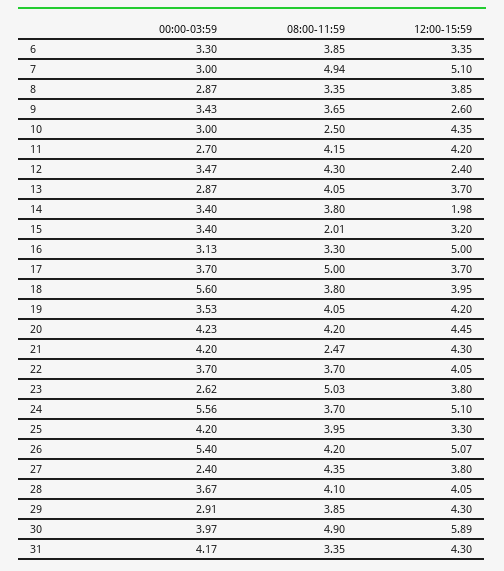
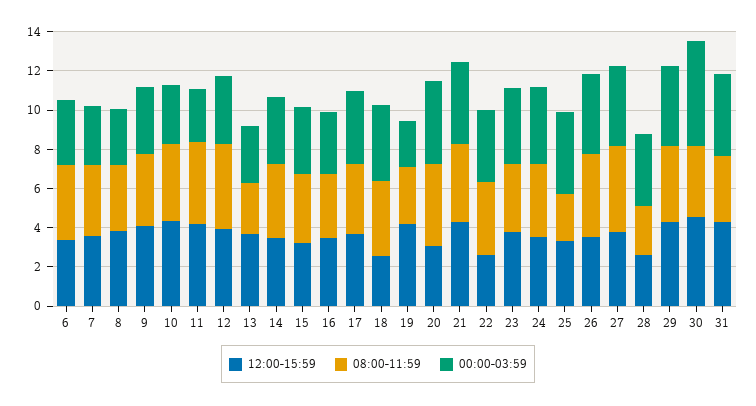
08:00-11:59, 7: 4.94 -> 3.5
12:00-15:59, 7: 5.1 -> 3.5
12:00-15:59, 9: 2.6 -> 4
08:00-11:59, 10: 2.5 -> 4
12:00-15:59, 12: 2.4 -> 4
08:00-11:59, 13: 4.05 -> 2.5
12:00-15:59, 14: 1.98 -> 3.5
08:00-11:59, 15: 2.01 -> 3.5
12:00-15:59, 16: 5 -> 3.5
08:00-11:59, 17: 5 -> 3.5
00:00-03:59, 18: 5.6 -> 4
12:00-15:59, 18: 3.95 -> 2.5
00:00-03:59, 19: 3.53 -> 2.5
08:00-11:59, 19: 4.05 -> 3
12:00-15:59, 20: 4.45 -> 3
08:00-11:59, 21: 2.47 -> 4
12:00-15:59, 22: 4.05 -> 2.5
00:00-03:59, 23: 2.62 -> 4
08:00-11:59, 23: 5.03 -> 3.5
00:00-03:59, 24: 5.56 -> 4
12:00-15:59, 24: 5.1 -> 3.5
08:00-11:59, 25: 3.95 -> 2.5
00:00-03:59, 26: 5.4 -> 4
12:00-15:59, 26: 5.07 -> 3.5
00:00-03:59, 27: 2.4 -> 4
08:00-11:59, 28: 4.1 -> 2.5
12:00-15:59, 28: 4.05 -> 2.5
00:00-03:59, 29: 2.91 -> 4
00:00-03:59, 30: 3.97 -> 5.5
08:00-11:59, 30: 4.9 -> 3.5
12:00-15:59, 30: 5.89 -> 4.5

